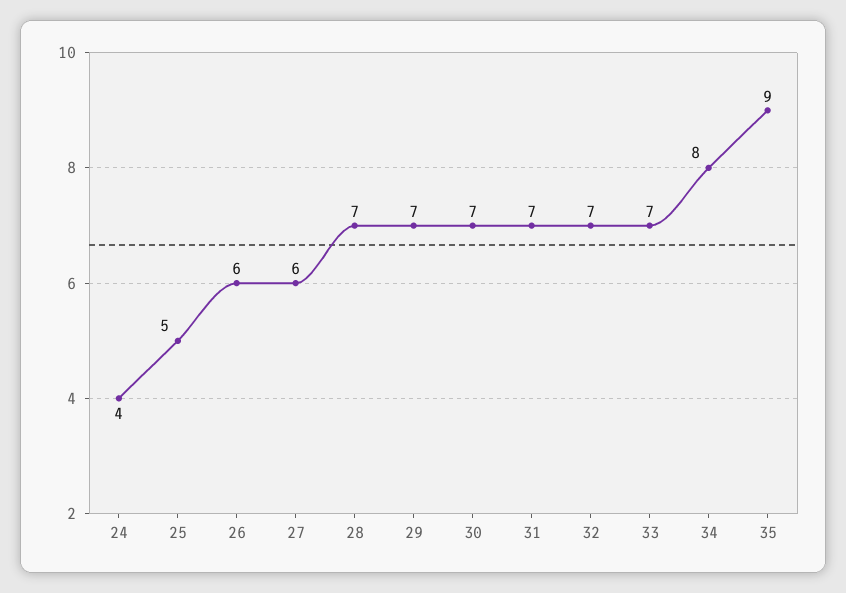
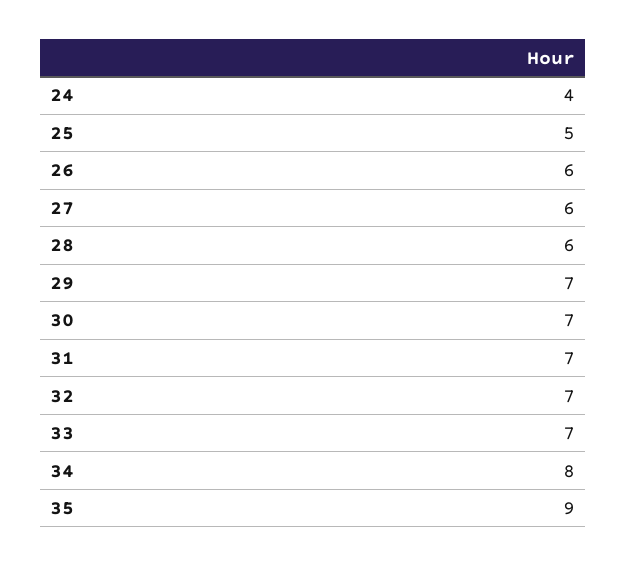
28: 7 -> 6

